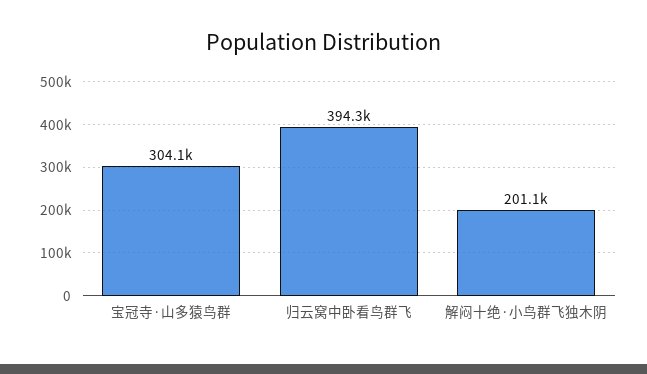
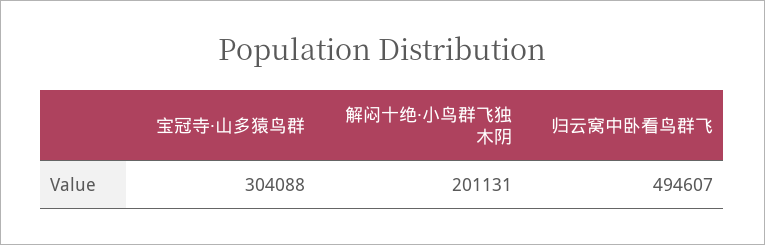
归云窝中卧看鸟群飞: 394300 -> 494607

